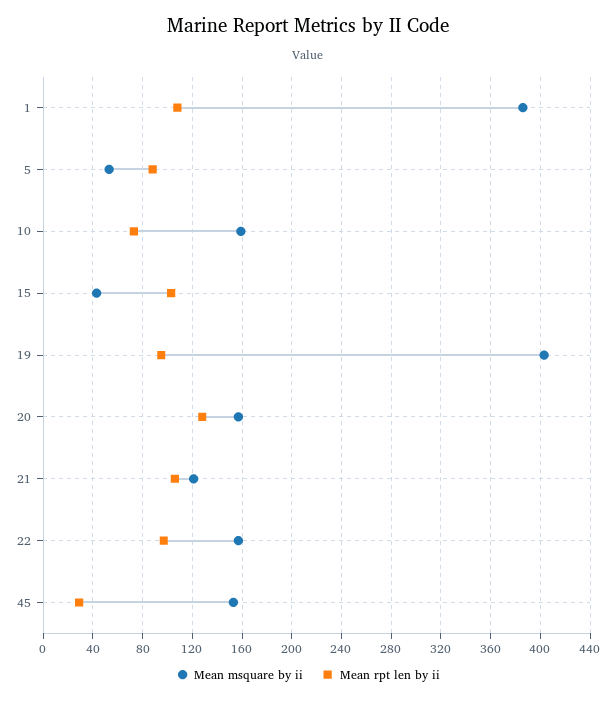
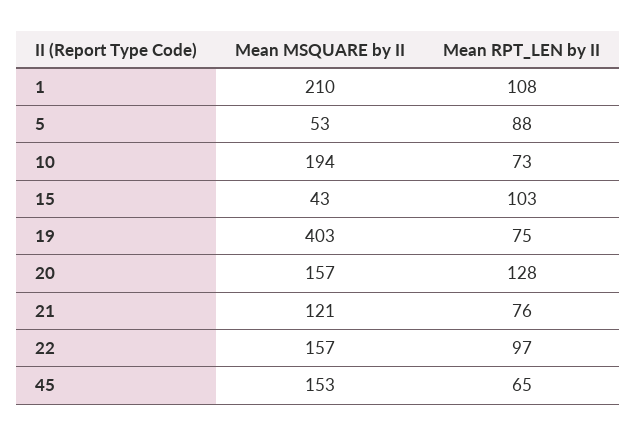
Mean msquare by ii, 1: 385 -> 210
Mean msquare by ii, 10: 160 -> 194
Mean rpt len by ii, 19: 95 -> 75
Mean rpt len by ii, 21: 105 -> 76
Mean rpt len by ii, 45: 30 -> 65

